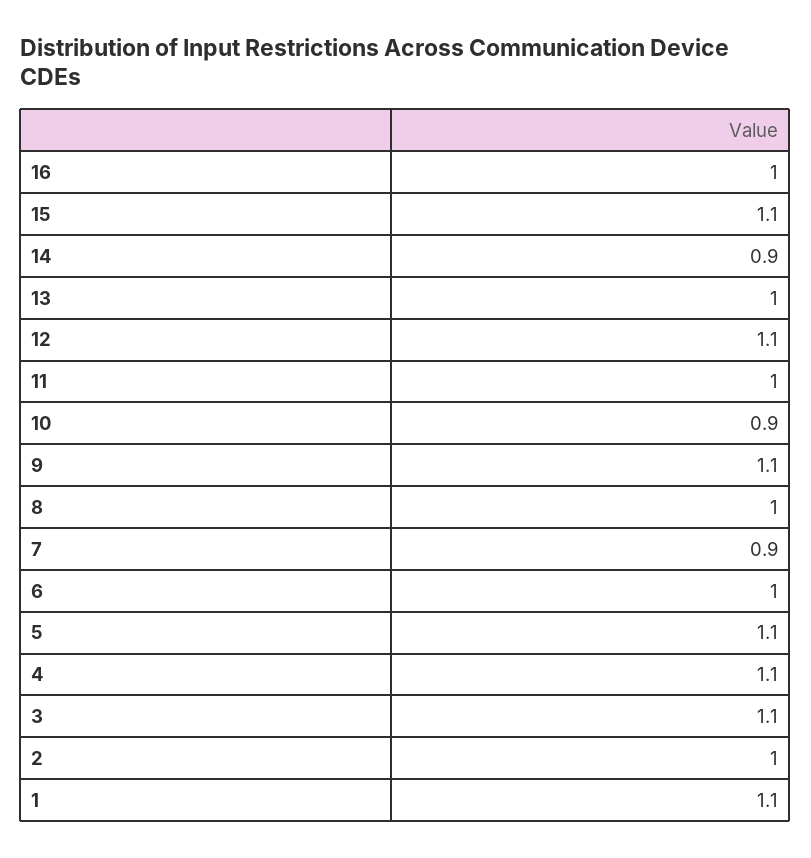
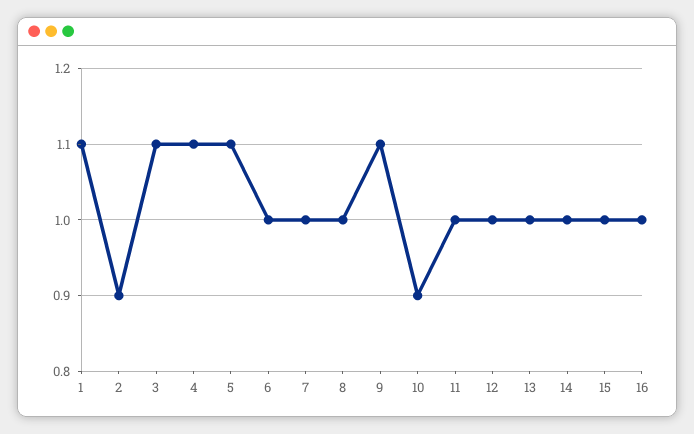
15: 1.1 -> 1
14: 0.9 -> 1
12: 1.1 -> 1
7: 0.9 -> 1
2: 1 -> 0.9

